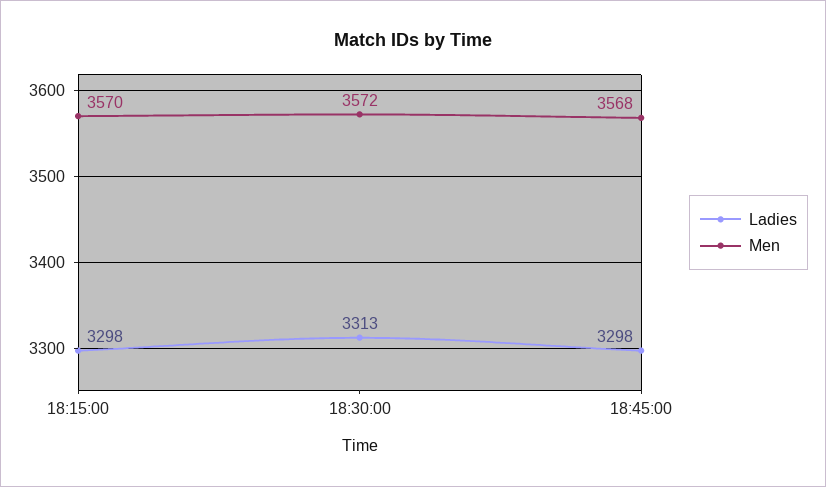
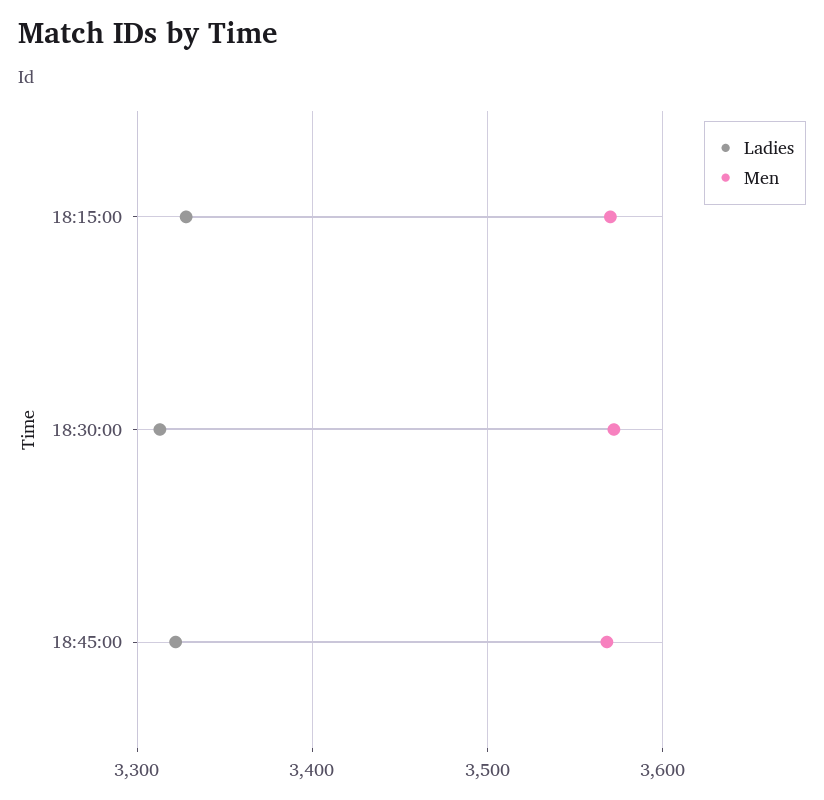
Ladies, 18:15:00: 3298 -> 3330
Ladies, 18:45:00: 3298 -> 3320

